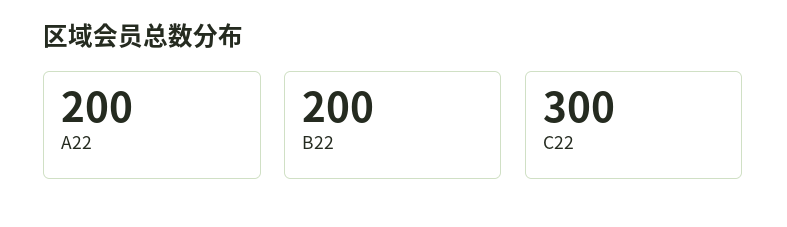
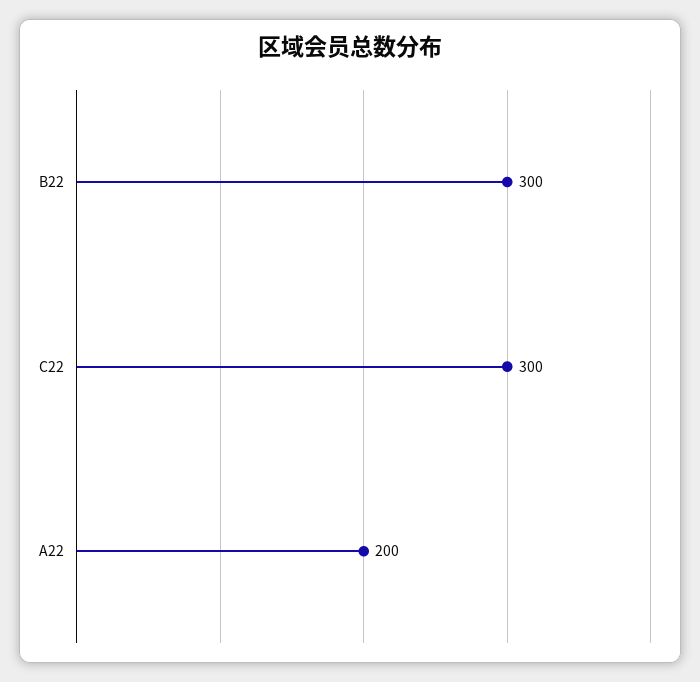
B22: 200 -> 300

